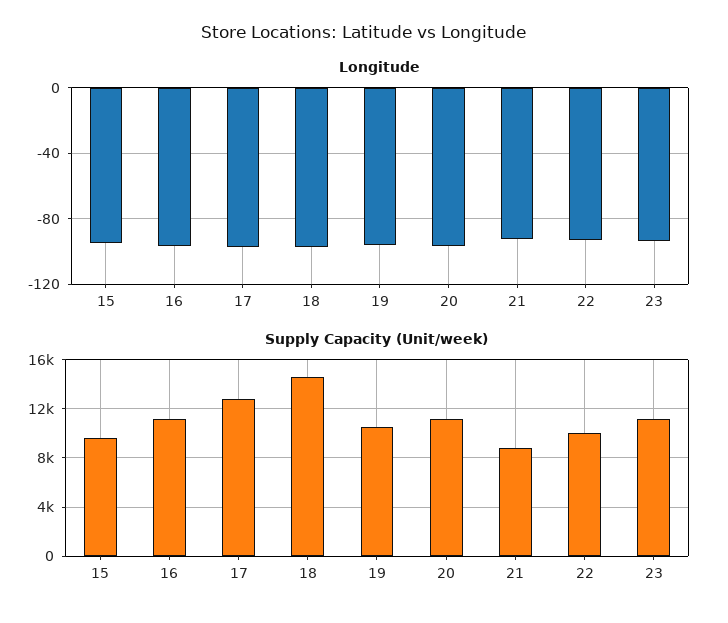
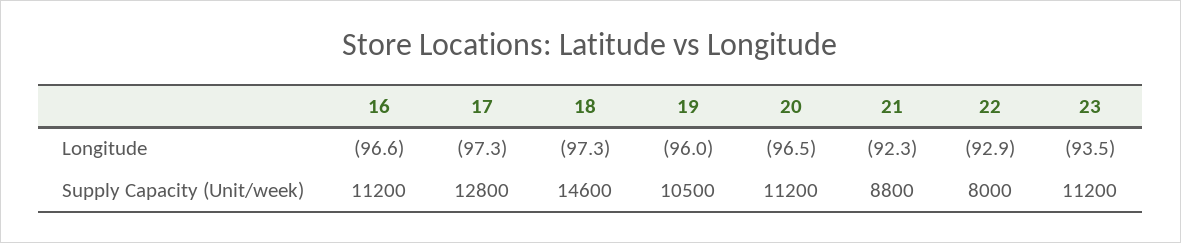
Longitude, 15: -95 -> none
Supply Capacity (Unit/week), 15: 9500 -> none
Supply Capacity (Unit/week), 22: 10000 -> 8000

